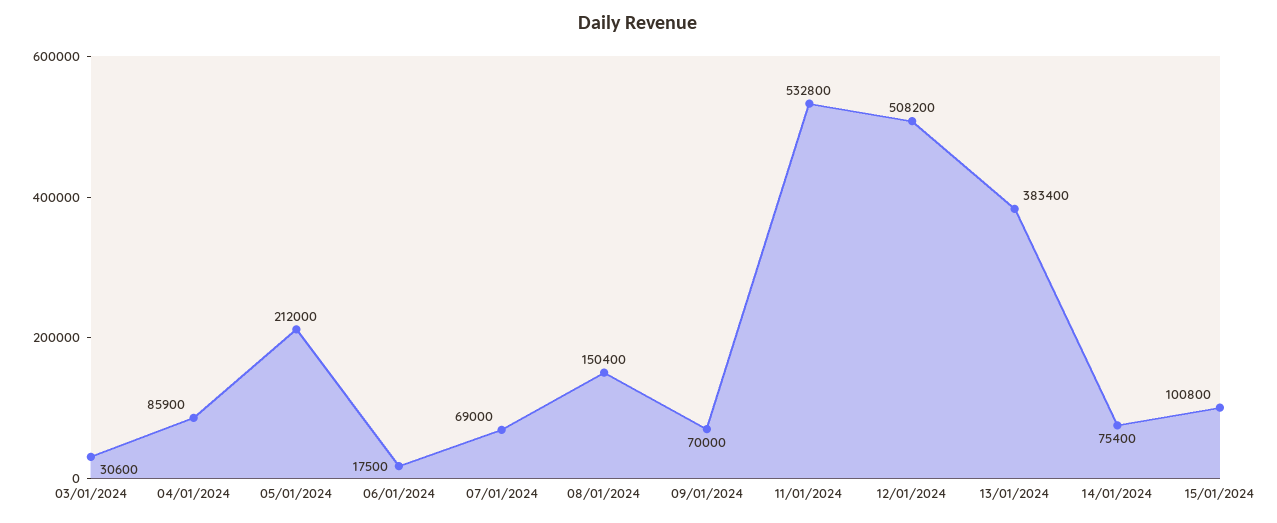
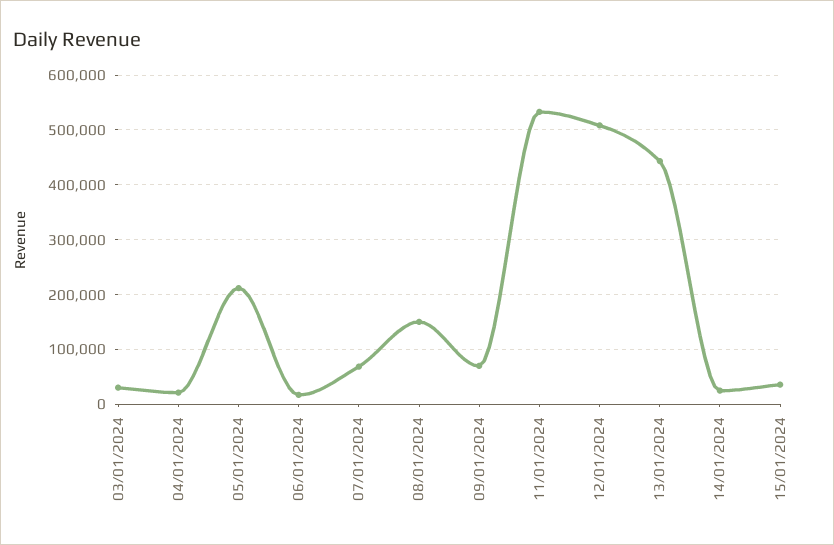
04/01/2024: 85900 -> 20000
13/01/2024: 383400 -> 440000
14/01/2024: 75400 -> 20000
15/01/2024: 100800 -> 40000

